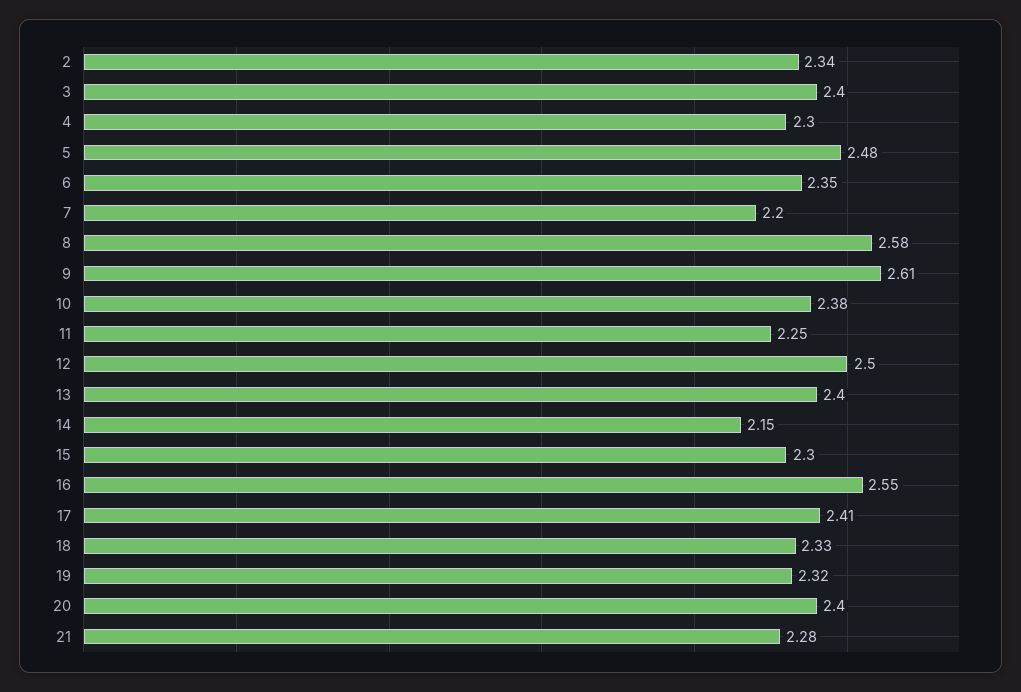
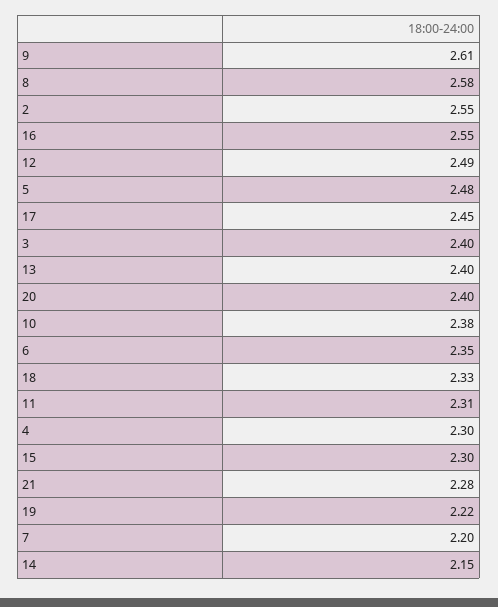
2: 2.34 -> 2.55
11: 2.25 -> 2.31
12: 2.5 -> 2.49
17: 2.41 -> 2.45
19: 2.32 -> 2.22

